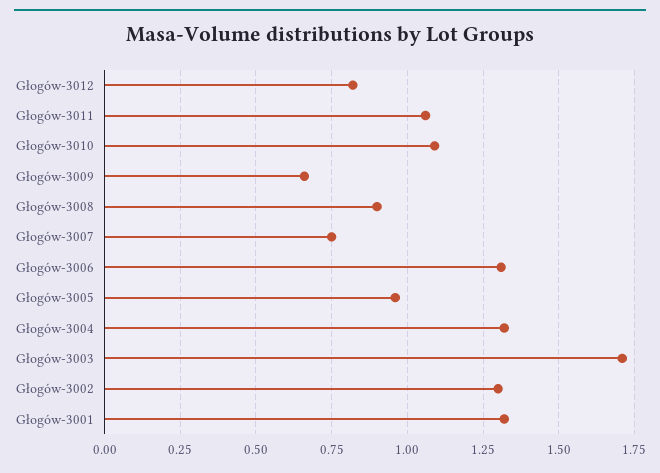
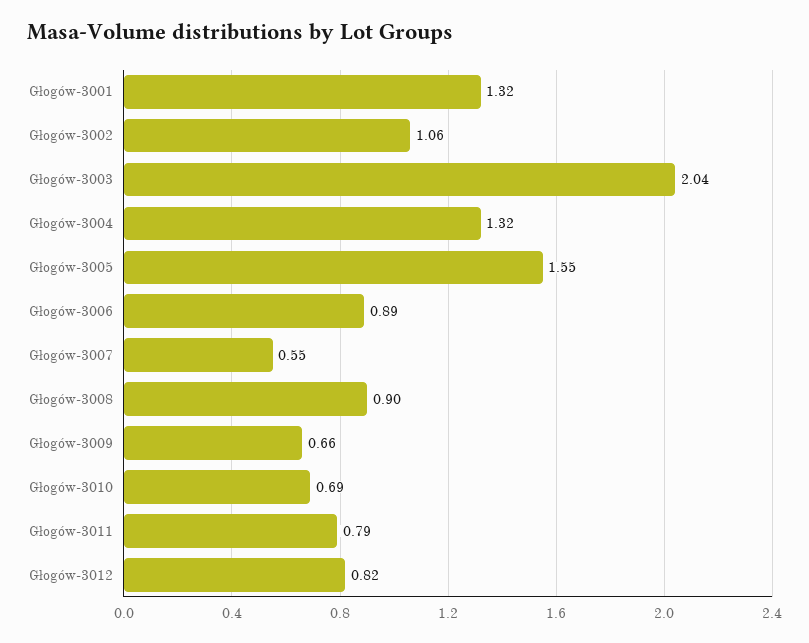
Głogów-3011: 1.05 -> 0.79
Głogów-3010: 1.1 -> 0.69
Głogów-3007: 0.75 -> 0.55
Głogów-3006: 1.3 -> 0.89
Głogów-3005: 0.95 -> 1.55
Głogów-3003: 1.7 -> 2.04
Głogów-3002: 1.3 -> 1.06

